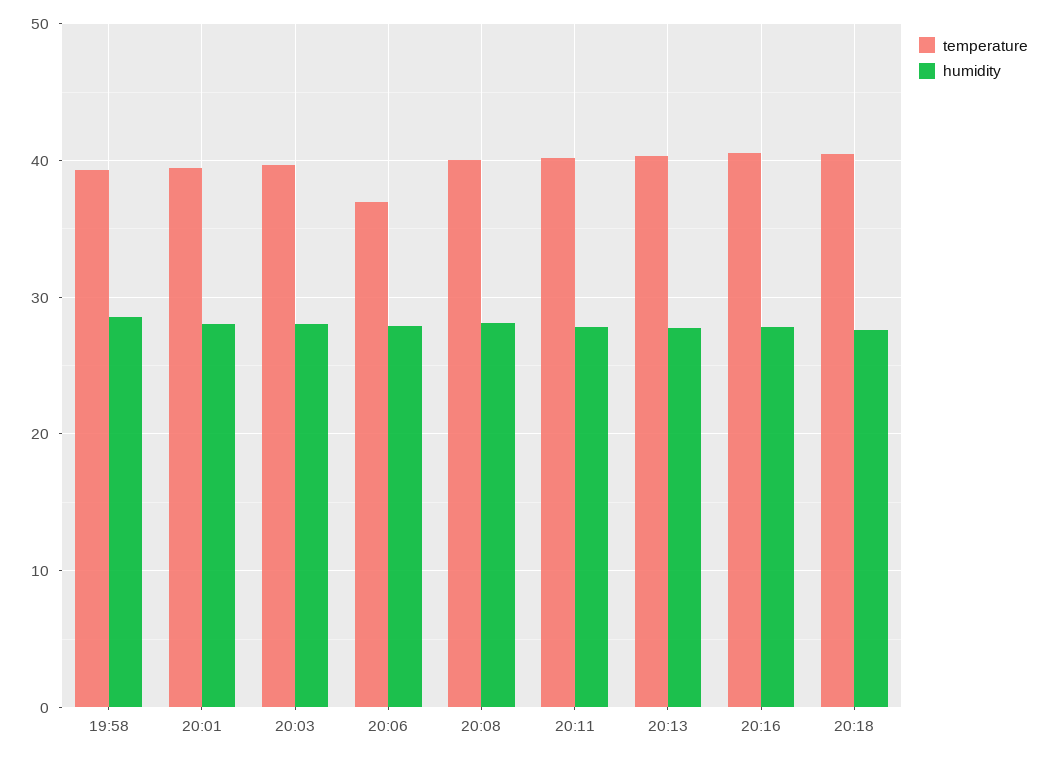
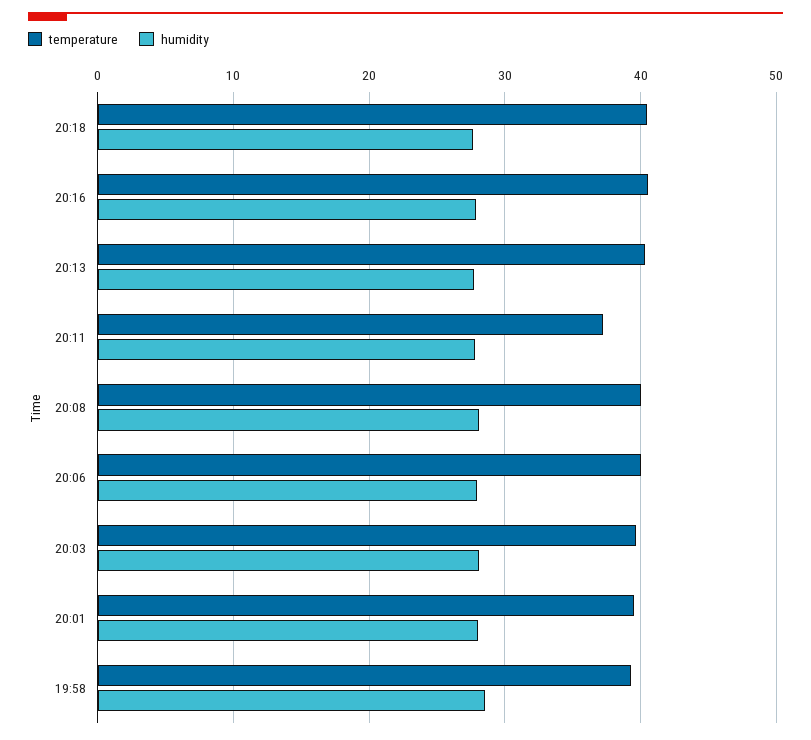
temperature, 20:06: 37 -> 40
temperature, 20:11: 40 -> 37

